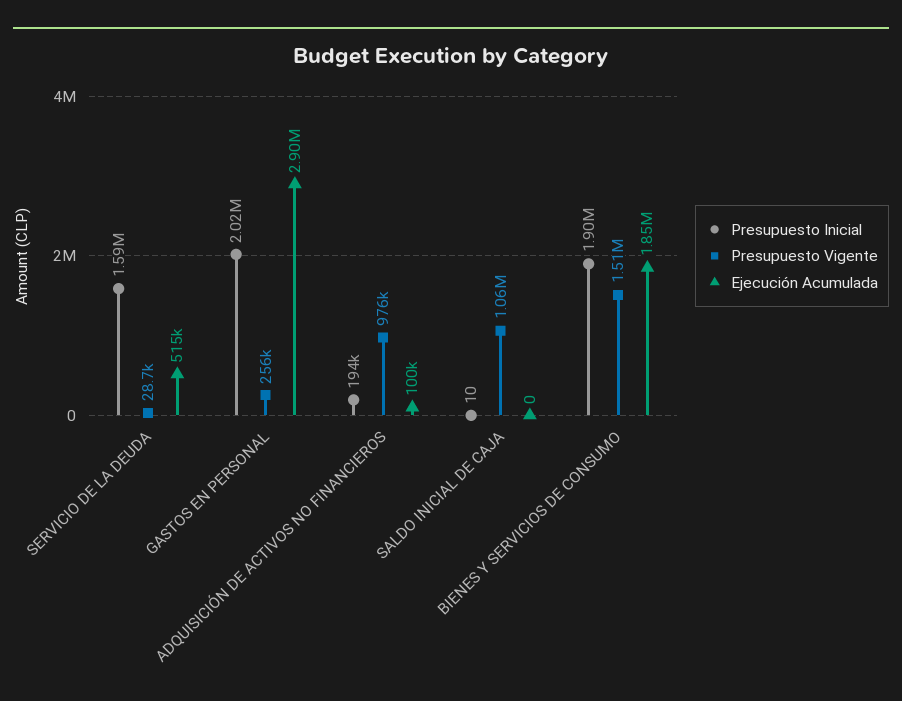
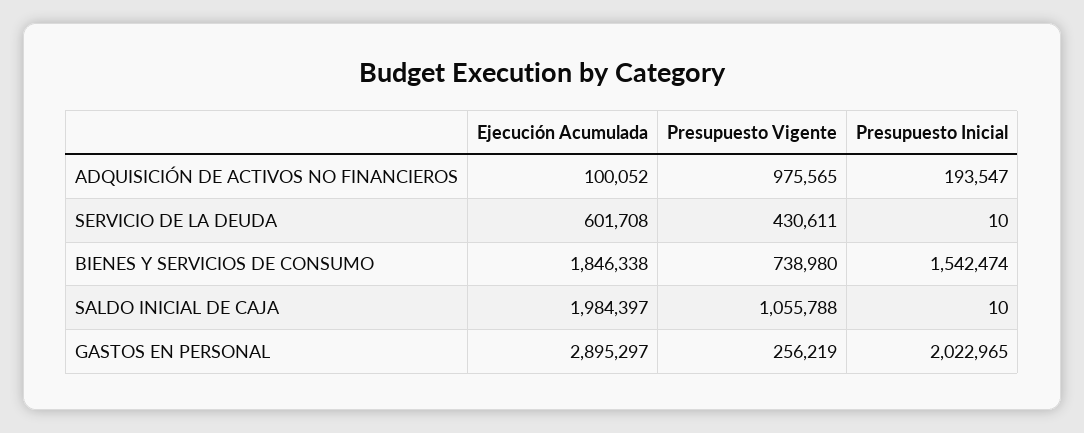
Presupuesto Inicial, SERVICIO DE LA DEUDA: 1590000 -> 10
Presupuesto Vigente, SERVICIO DE LA DEUDA: 28700 -> 430611
Ejecución Acumulada, SERVICIO DE LA DEUDA: 515000 -> 601708
Ejecución Acumulada, SALDO INICIAL DE CAJA: 0 -> 1984397
Presupuesto Inicial, BIENES Y SERVICIOS DE CONSUMO: 1900000 -> 1542474
Presupuesto Vigente, BIENES Y SERVICIOS DE CONSUMO: 1510000 -> 738980

